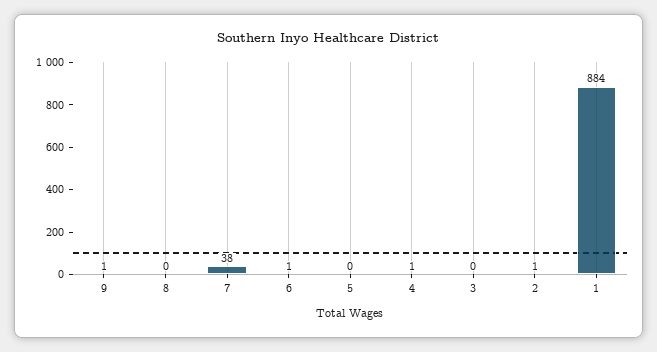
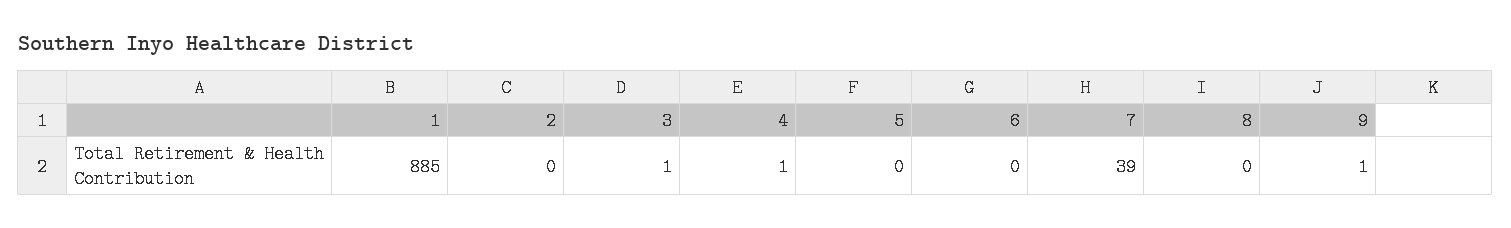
7: 38 -> 39
6: 1 -> 0
3: 0 -> 1
2: 1 -> 0
1: 884 -> 885

